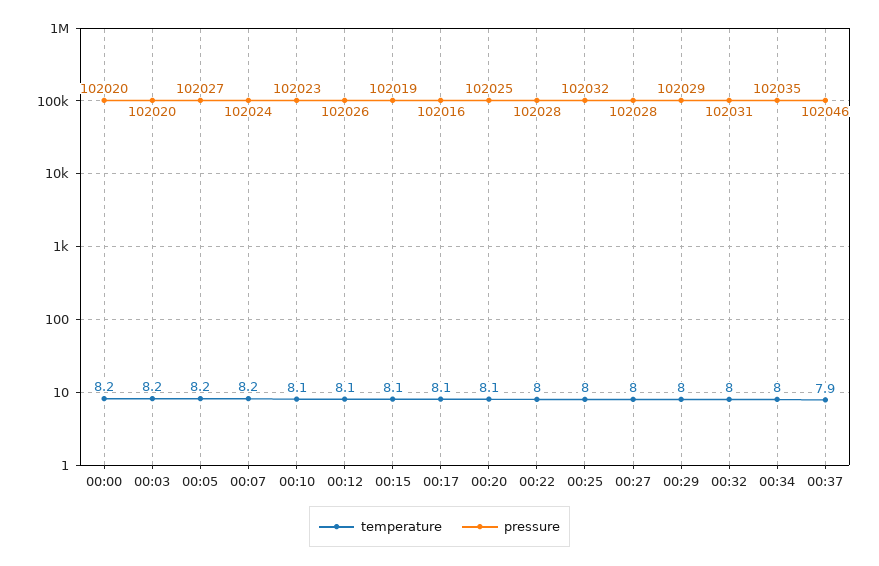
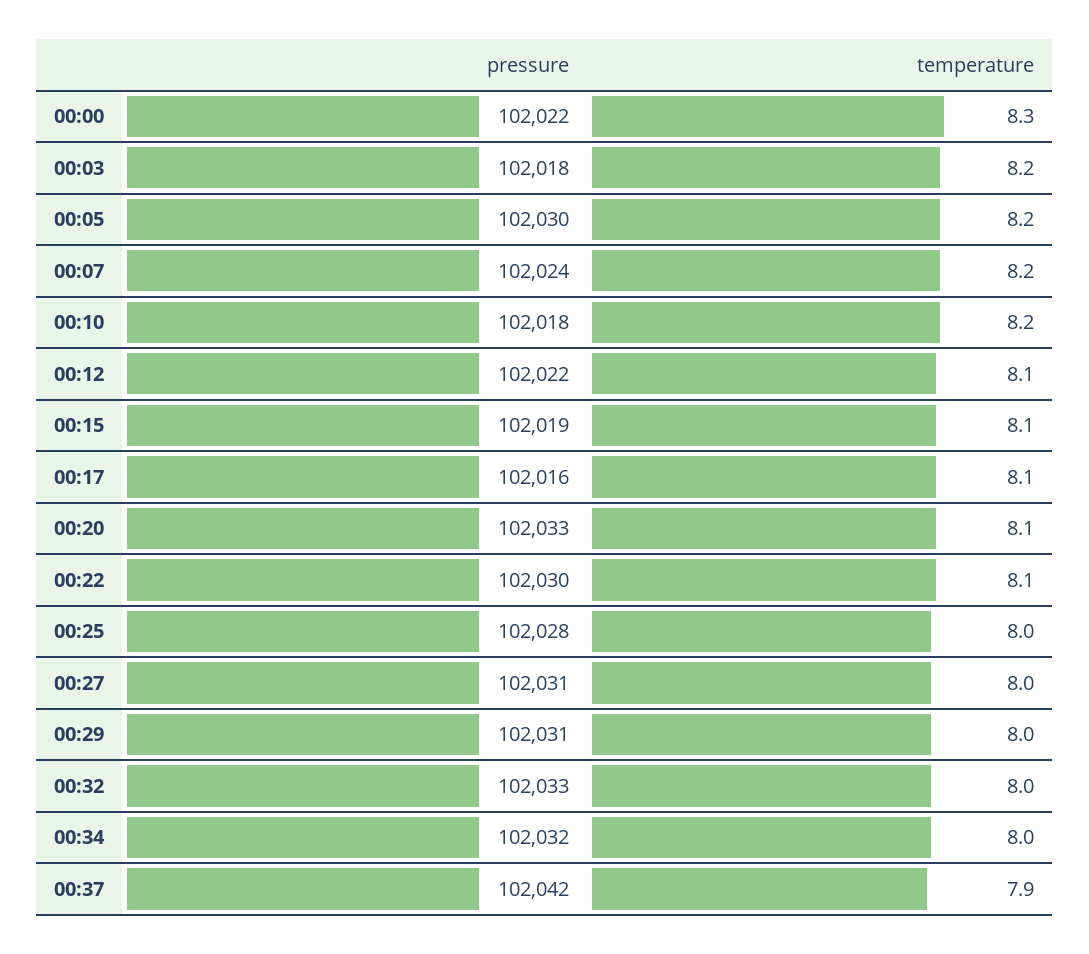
temperature, 00:00: 8.2 -> 8.3
pressure, 00:00: 102020 -> 102022
pressure, 00:03: 102020 -> 102018
pressure, 00:05: 102027 -> 102030
temperature, 00:10: 8.1 -> 8.2
pressure, 00:10: 102023 -> 102018
pressure, 00:12: 102026 -> 102022
pressure, 00:20: 102025 -> 102033
temperature, 00:22: 8 -> 8.1
pressure, 00:22: 102028 -> 102030
pressure, 00:25: 102032 -> 102028
pressure, 00:27: 102028 -> 102031
pressure, 00:29: 102029 -> 102031
pressure, 00:32: 102031 -> 102033
pressure, 00:34: 102035 -> 102032
pressure, 00:37: 102046 -> 102042

